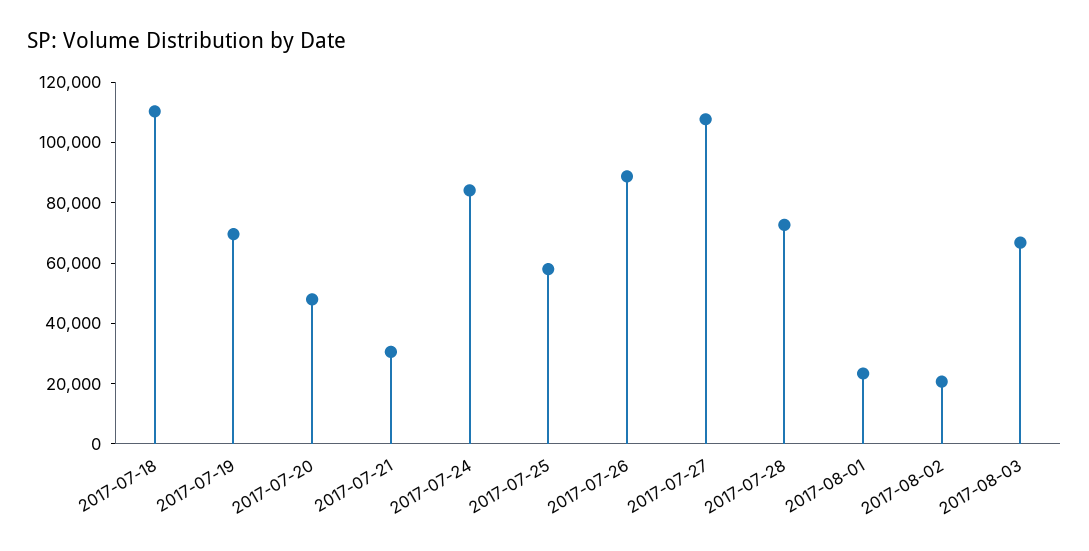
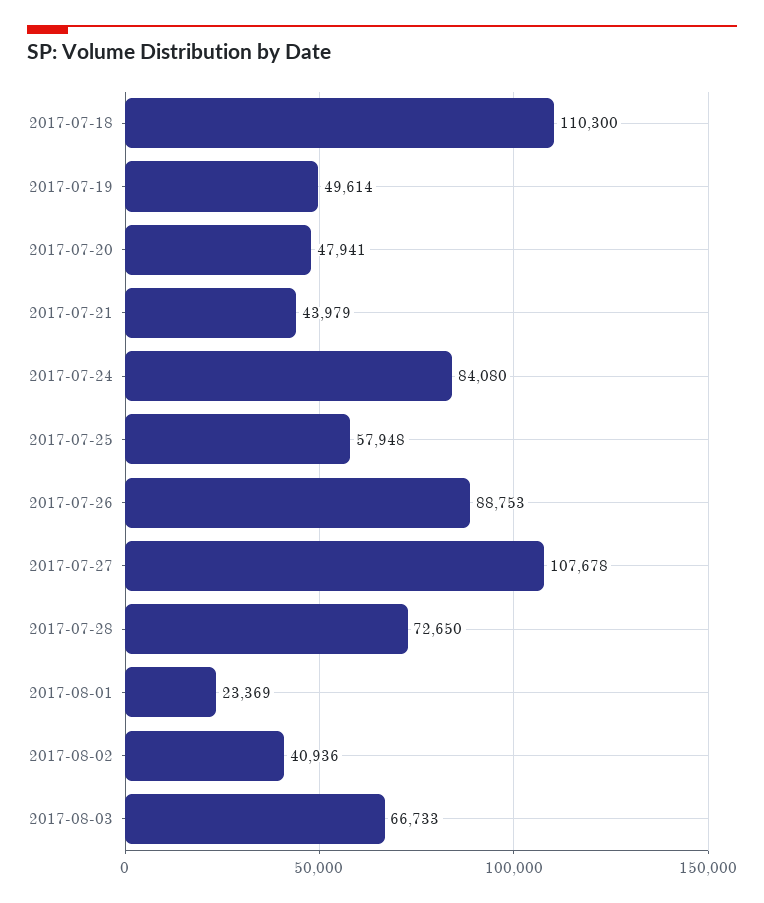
2017-07-19: 70000 -> 49614
2017-07-21: 30000 -> 43979
2017-08-02: 20000 -> 40936

